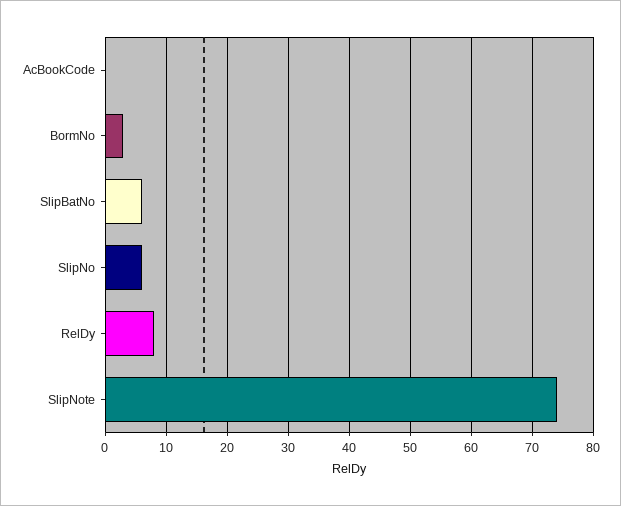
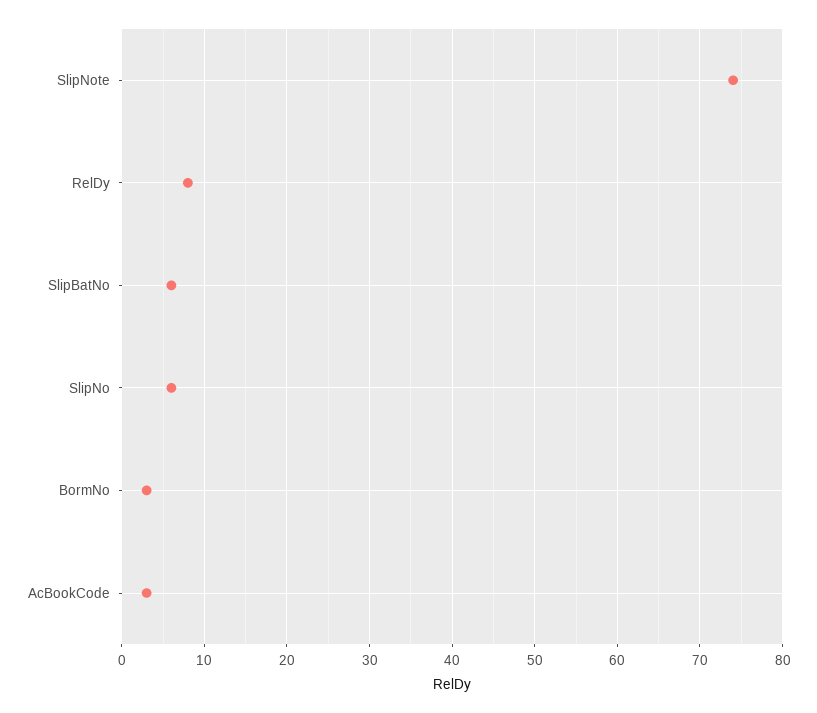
AcBookCode: 0 -> 3

